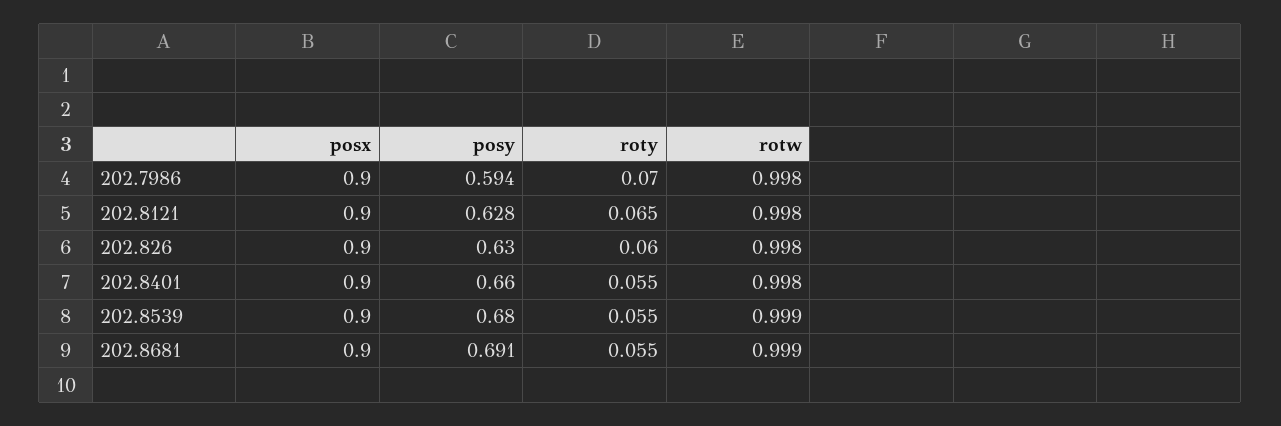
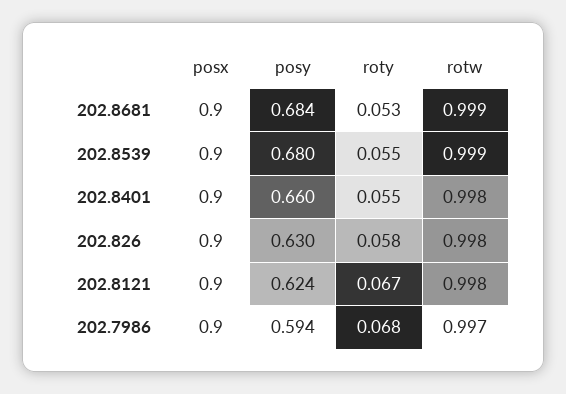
roty, 202.7986: 0.07 -> 0.068
rotw, 202.7986: 0.998 -> 0.997
posy, 202.8121: 0.628 -> 0.624
roty, 202.8121: 0.065 -> 0.067
roty, 202.826: 0.06 -> 0.058
posy, 202.8681: 0.691 -> 0.684
roty, 202.8681: 0.055 -> 0.053

